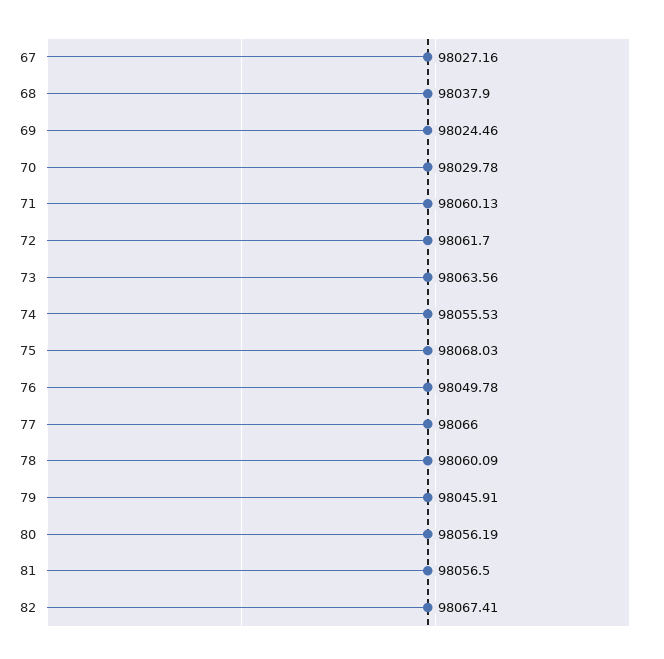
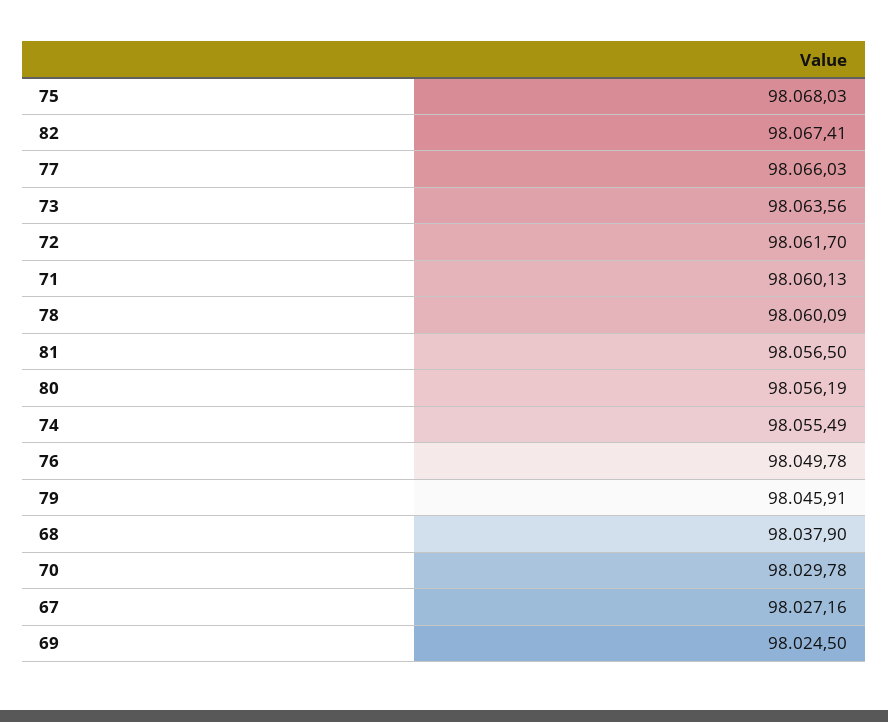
69: 98024.46 -> 98024.5
74: 98055.53 -> 98055.49
77: 98066 -> 98066.03

